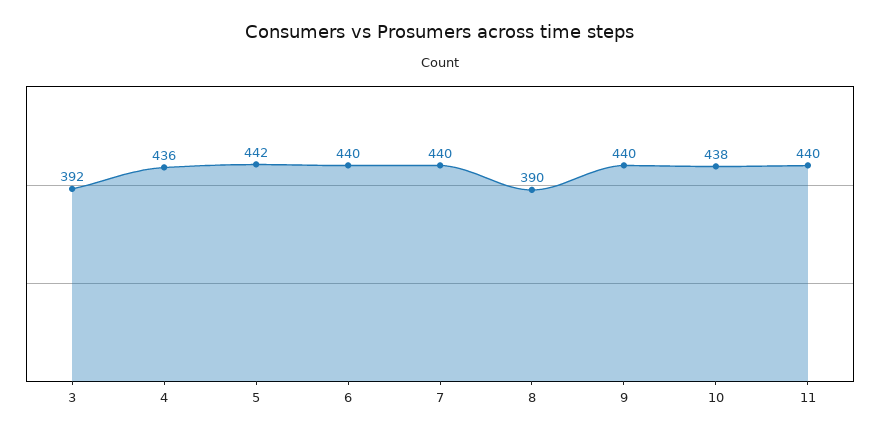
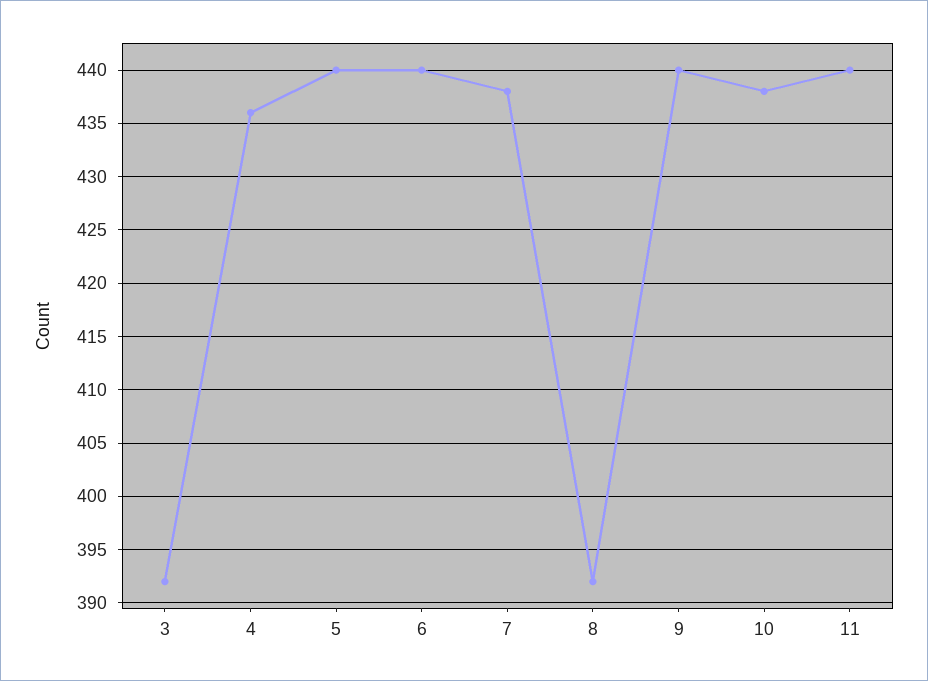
5: 442 -> 440
7: 440 -> 438
8: 390 -> 392

